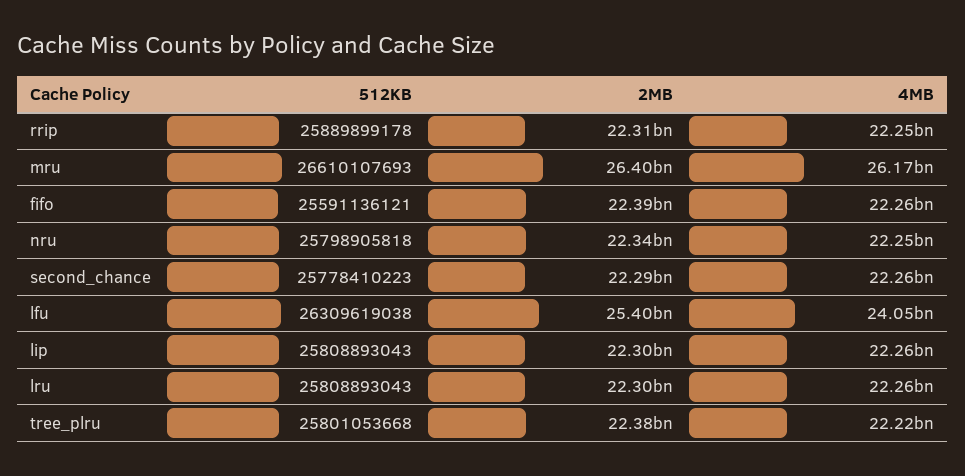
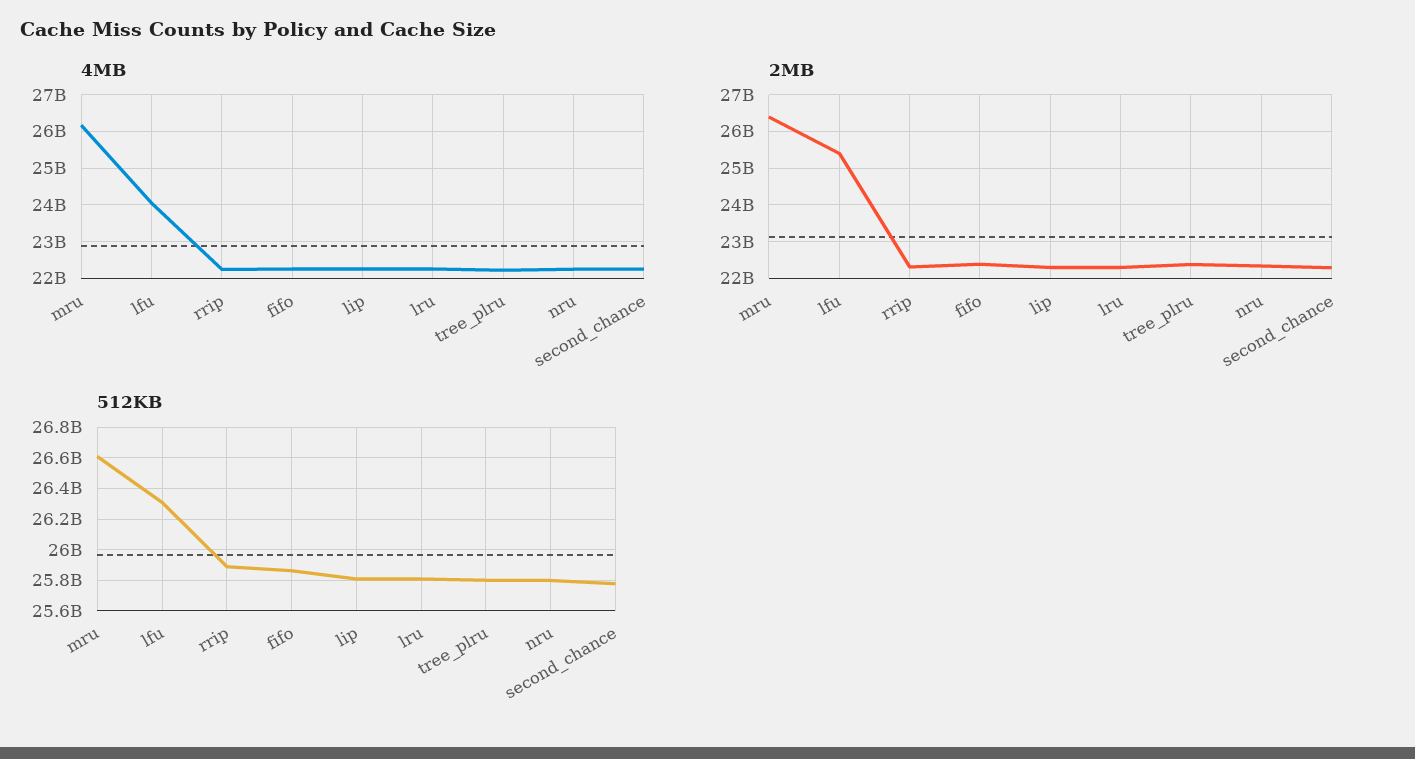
512KB, fifo: 25591136121 -> 25850000000

